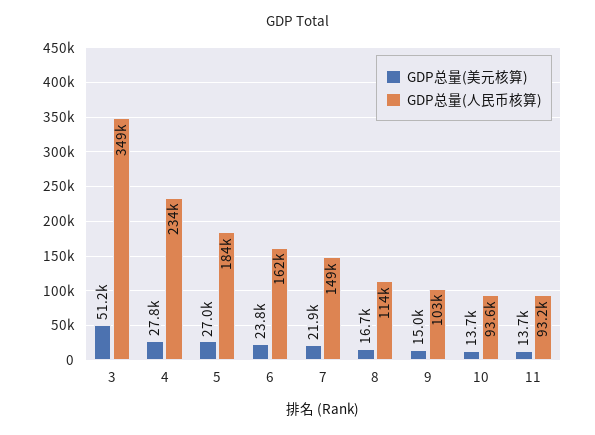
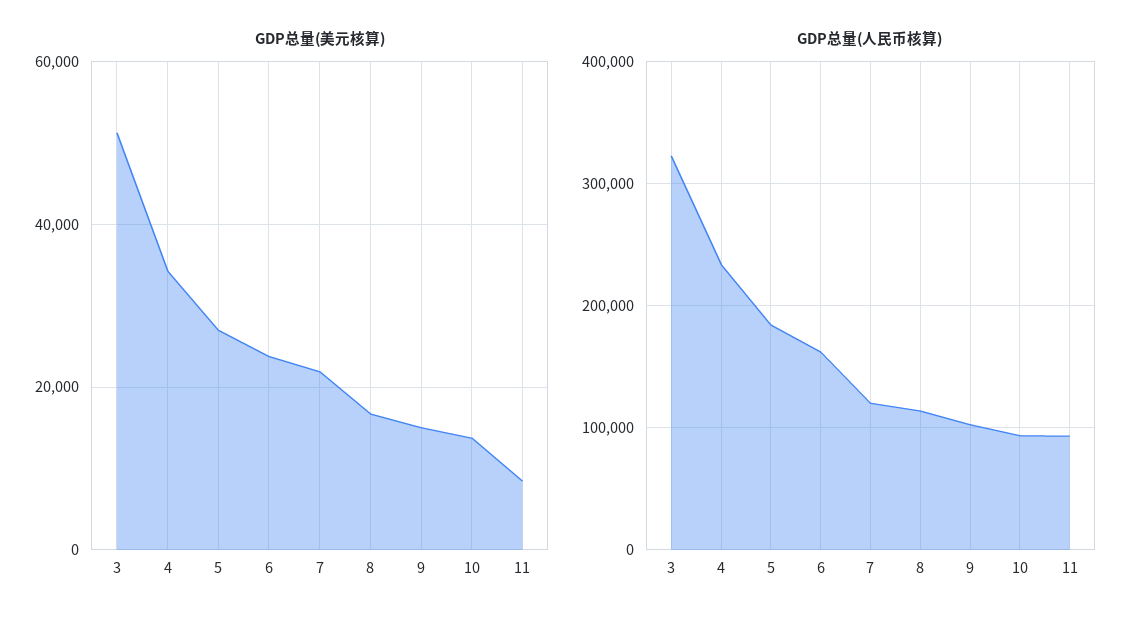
GDP总量(人民币核算), 3: 349000 -> 320000
GDP总量(美元核算), 4: 27800 -> 34000
GDP总量(人民币核算), 7: 149000 -> 120000
GDP总量(美元核算), 11: 13700 -> 8000

